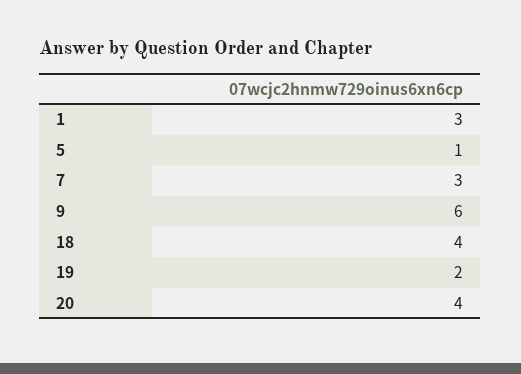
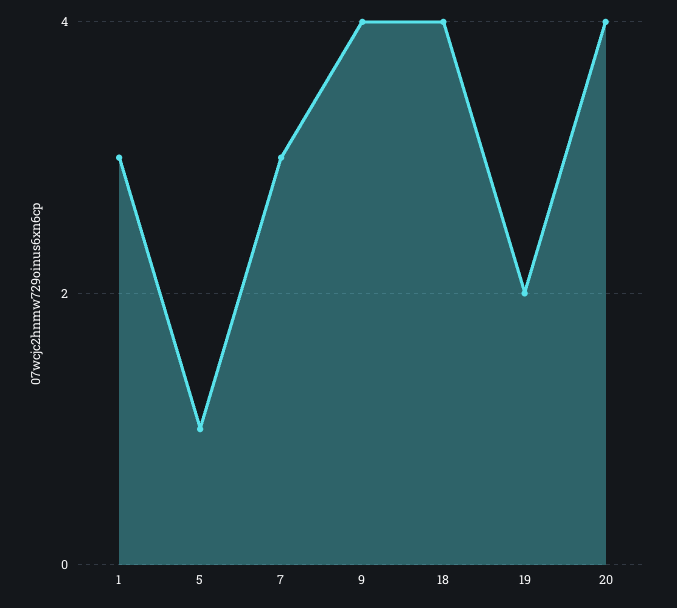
9: 6 -> 4

